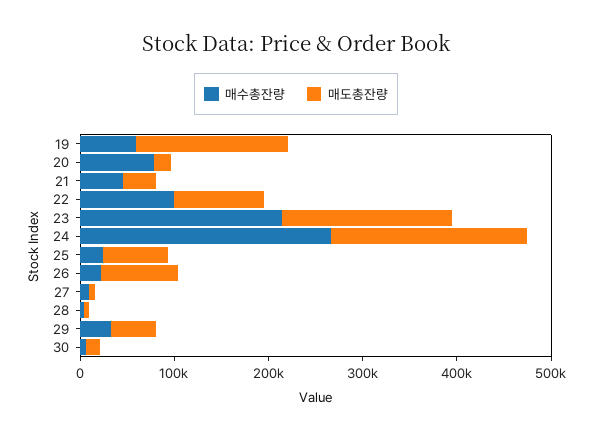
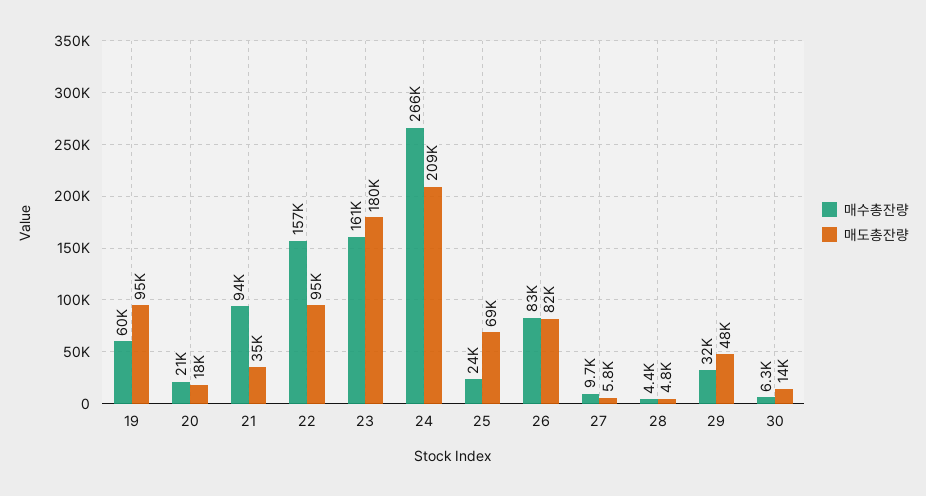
매도총잔량, 19: 160000 -> 95000
매수총잔량, 20: 80000 -> 21000
매수총잔량, 21: 40000 -> 94000
매수총잔량, 22: 100000 -> 157000
매수총잔량, 23: 220000 -> 161000
매수총잔량, 26: 20000 -> 83000

